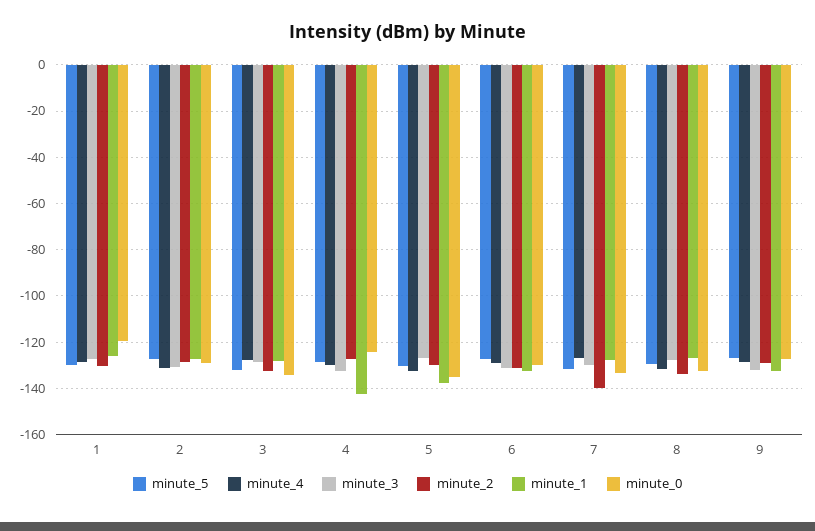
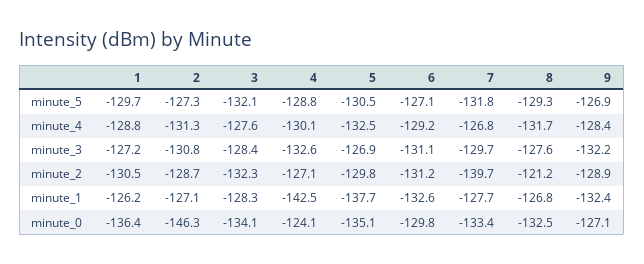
minute_0, 1: -120 -> -136.4
minute_0, 2: -130 -> -146.3
minute_2, 8: -135 -> -121.2

